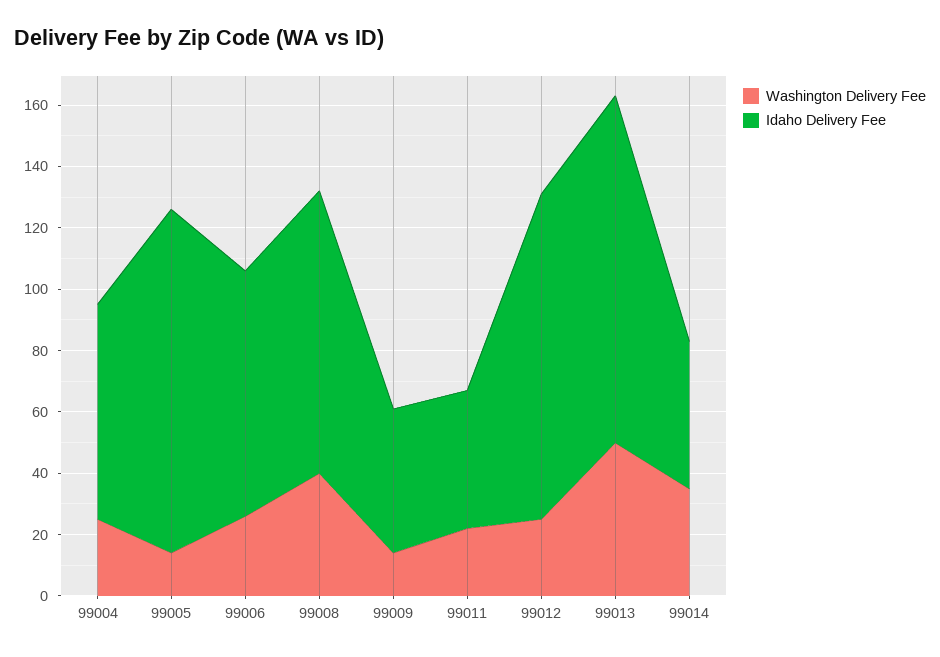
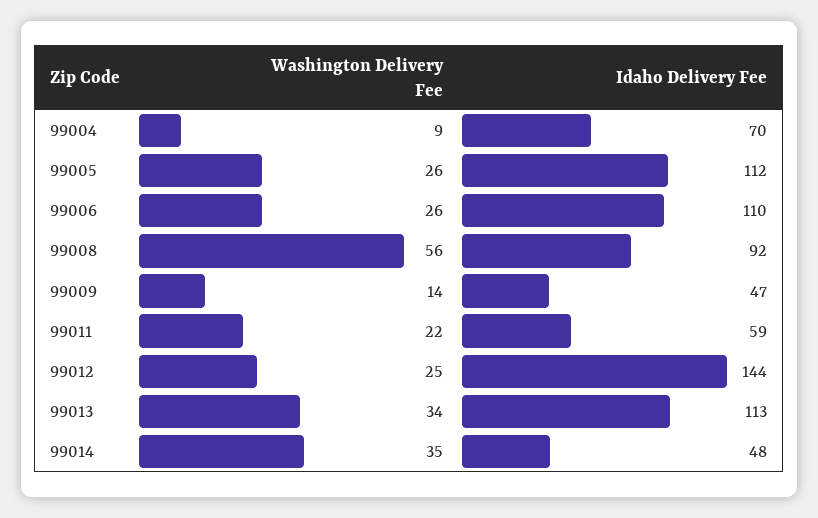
Washington Delivery Fee, 99004: 25 -> 9
Washington Delivery Fee, 99005: 15 -> 26
Idaho Delivery Fee, 99006: 80 -> 110
Washington Delivery Fee, 99008: 40 -> 56
Idaho Delivery Fee, 99011: 45 -> 59
Idaho Delivery Fee, 99012: 105 -> 144
Washington Delivery Fee, 99013: 50 -> 34

